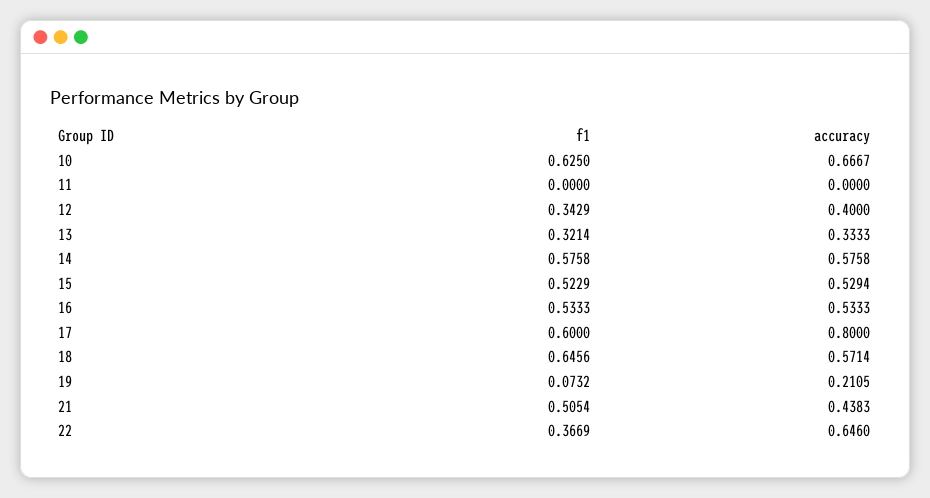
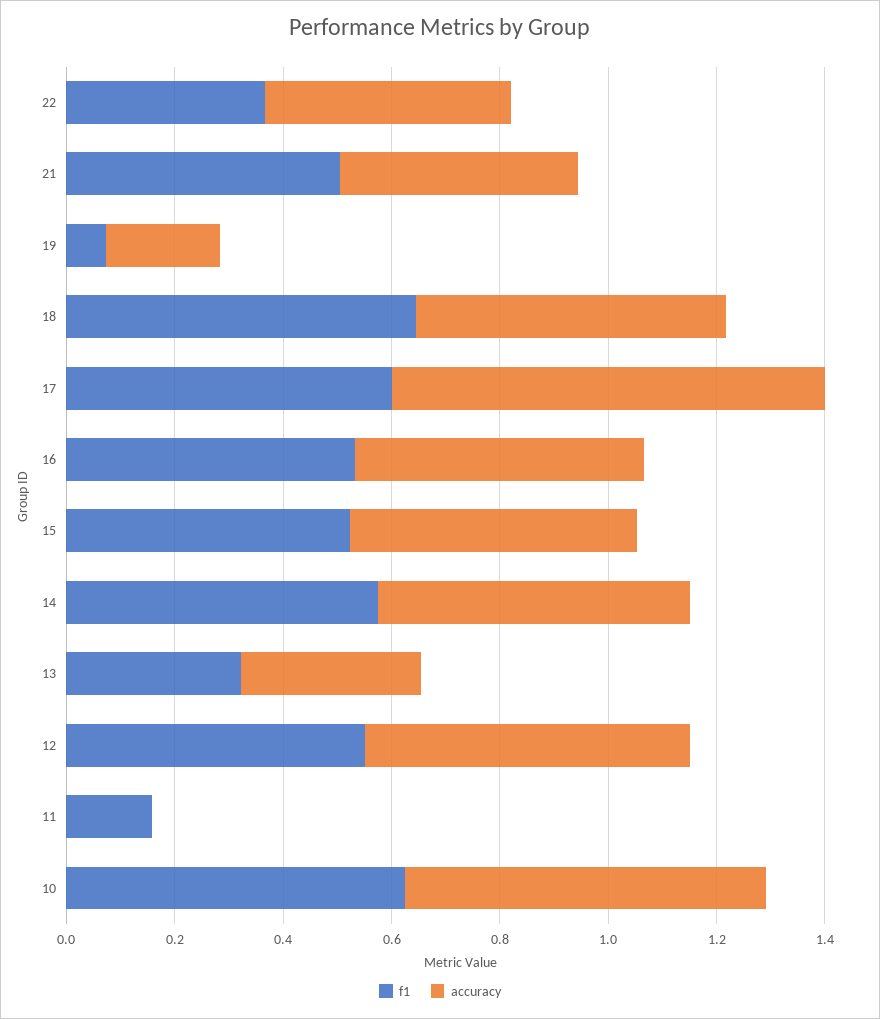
f1, 11: 0 -> 0.15
f1, 12: 0.3429 -> 0.55
accuracy, 12: 0.4 -> 0.6
accuracy, 22: 0.646 -> 0.45

